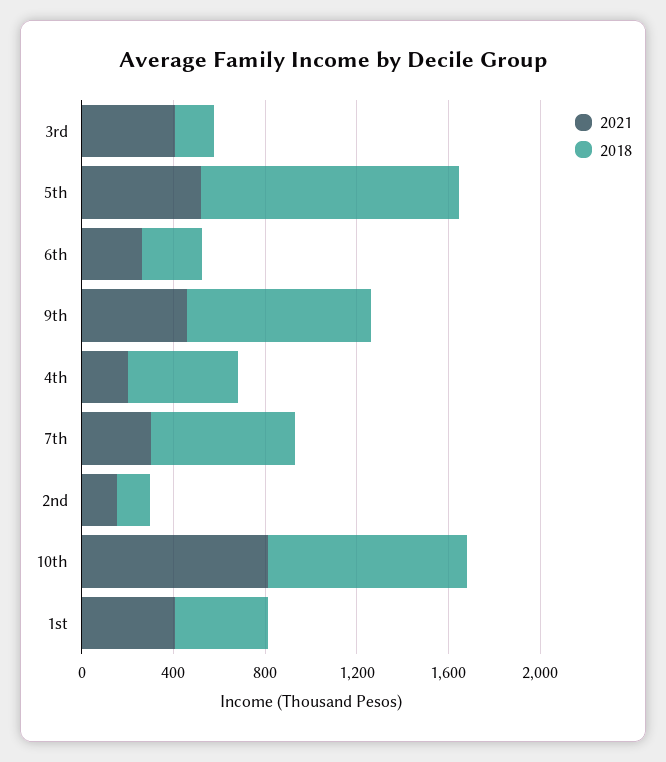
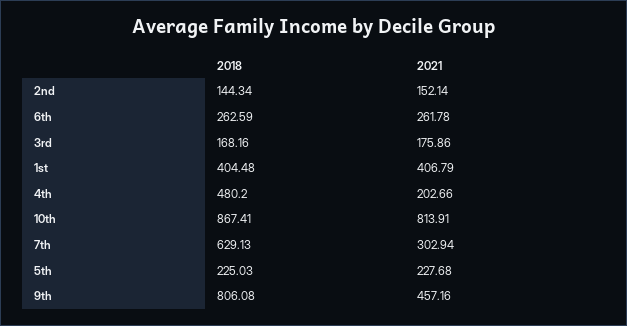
2021, 3rd: 400 -> 175.86
2021, 5th: 500 -> 227.68
2018, 5th: 1100 -> 225.03

